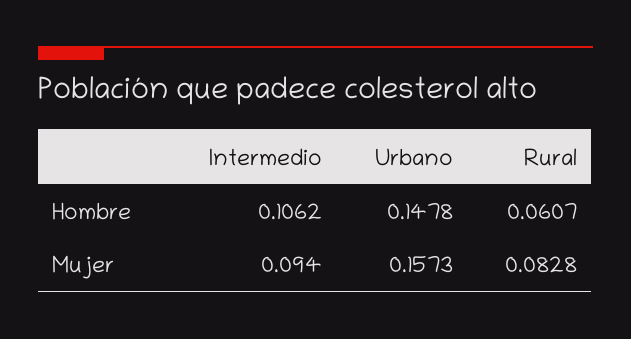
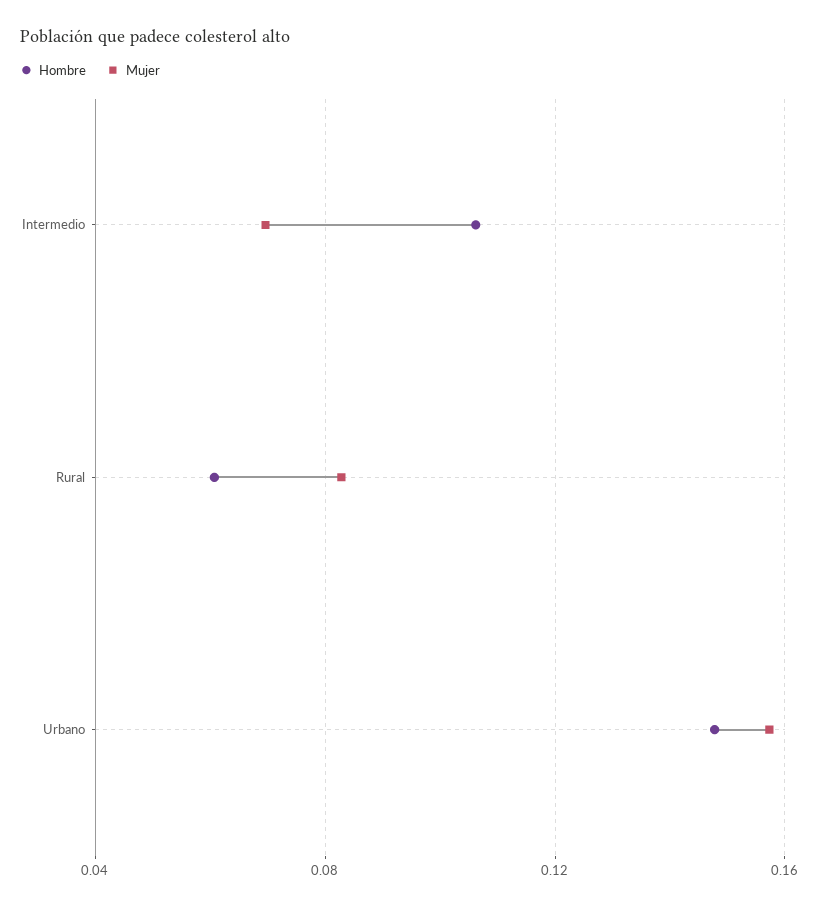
Mujer, Intermedio: 0.094 -> 0.07

